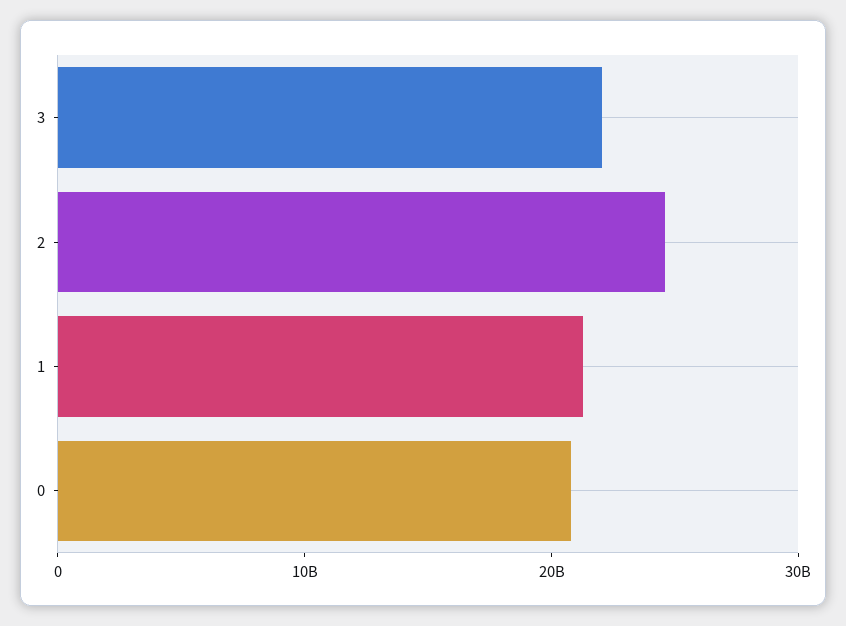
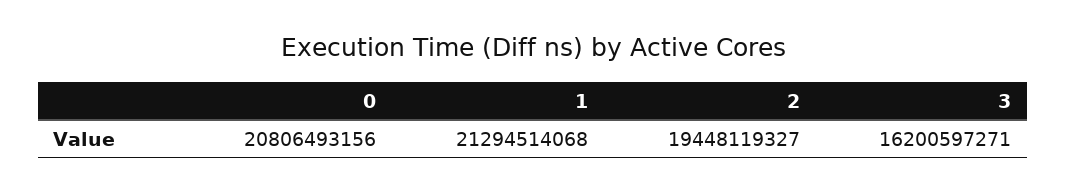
3: 22000000000 -> 16200597271
2: 24000000000 -> 19448119327

